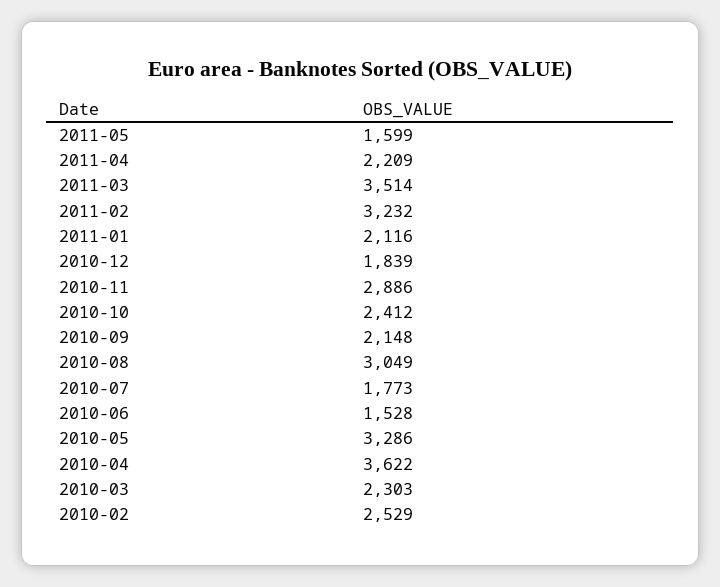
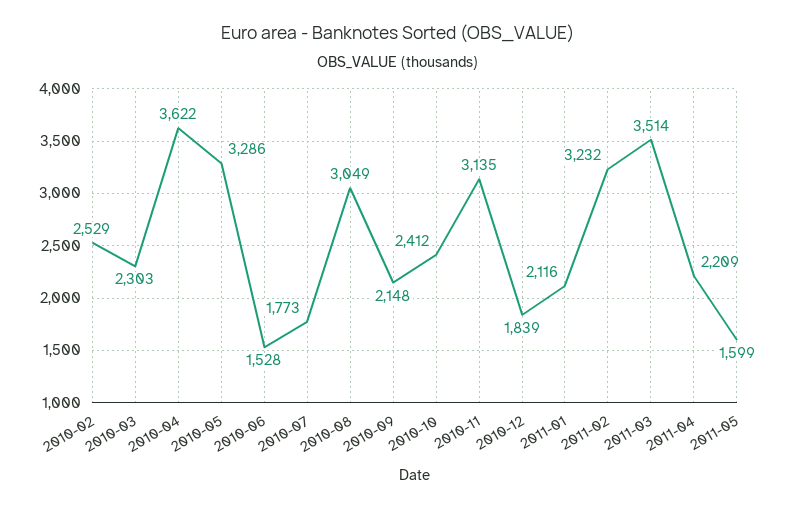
2010-11: 2886 -> 3135

